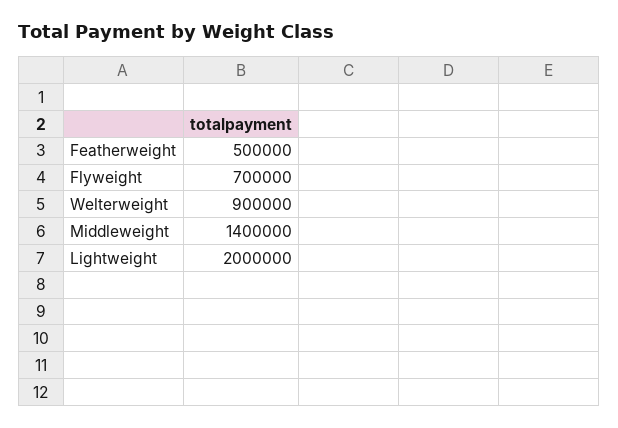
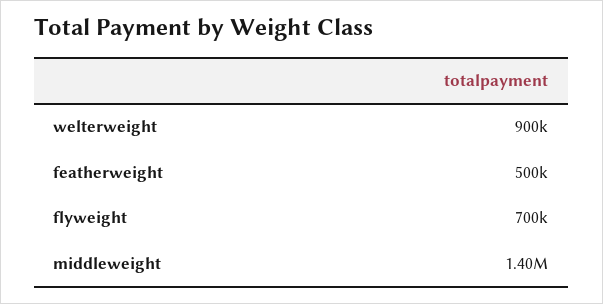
Lightweight: 2000000 -> none

